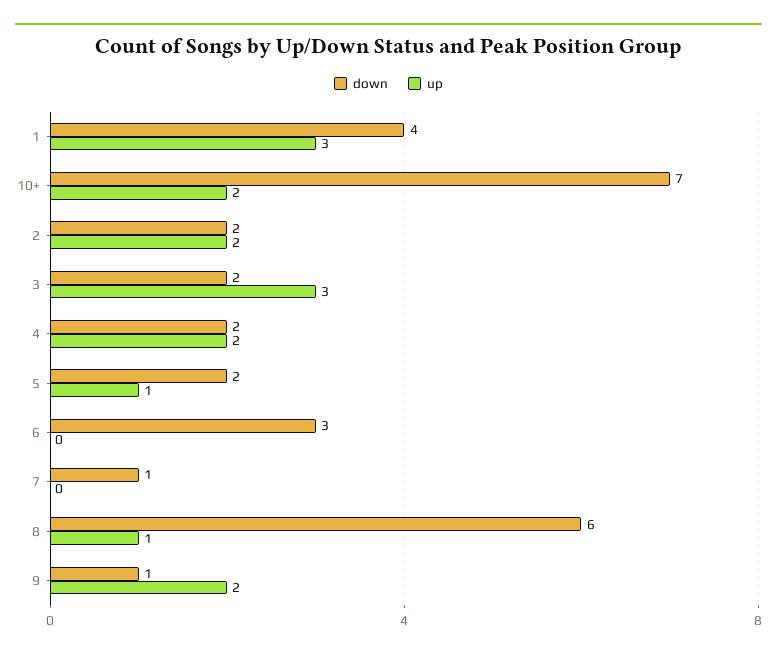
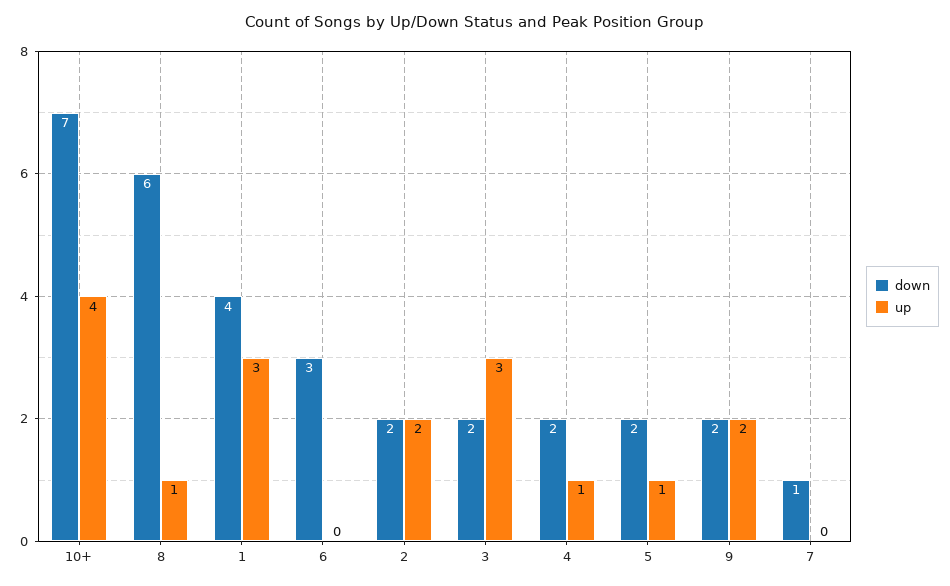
up, 10+: 2 -> 4
up, 4: 2 -> 1
down, 9: 1 -> 2

